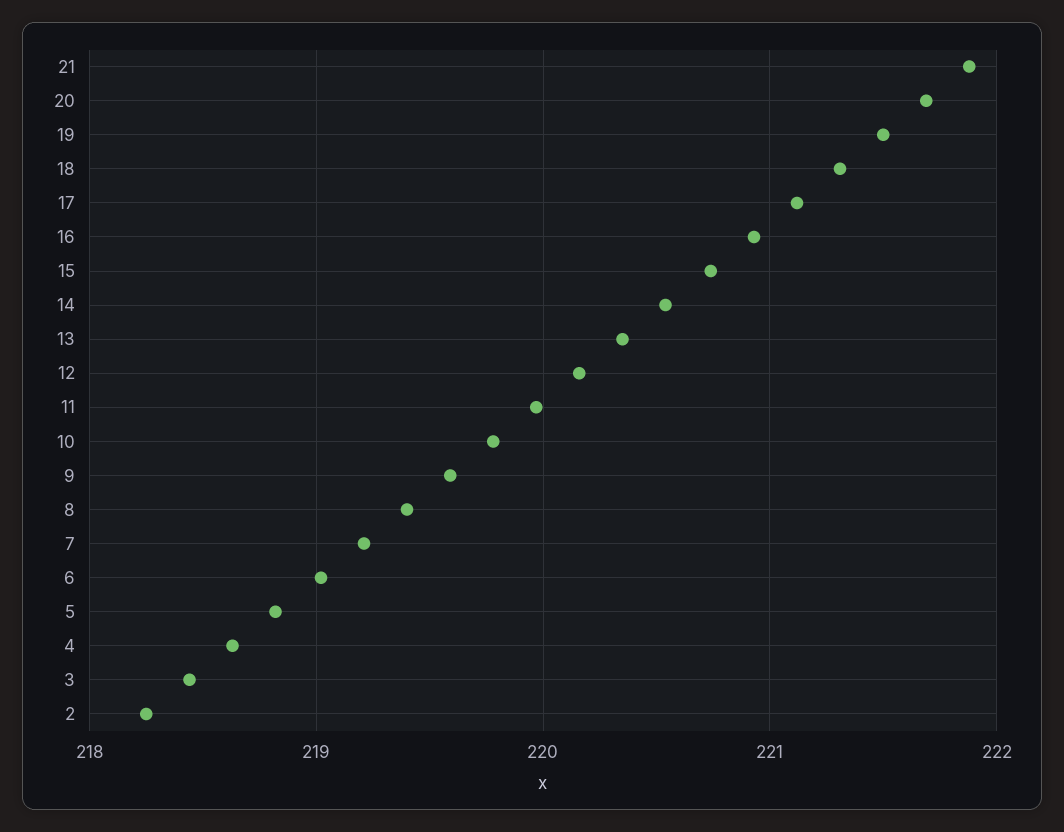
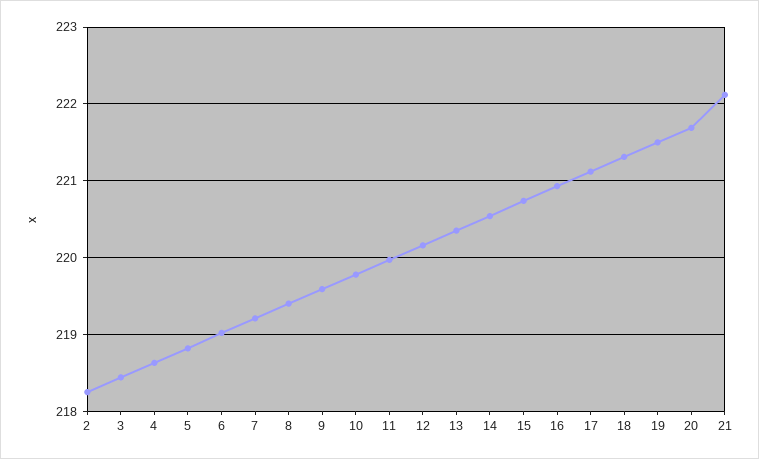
21: 221.9 -> 222.1

